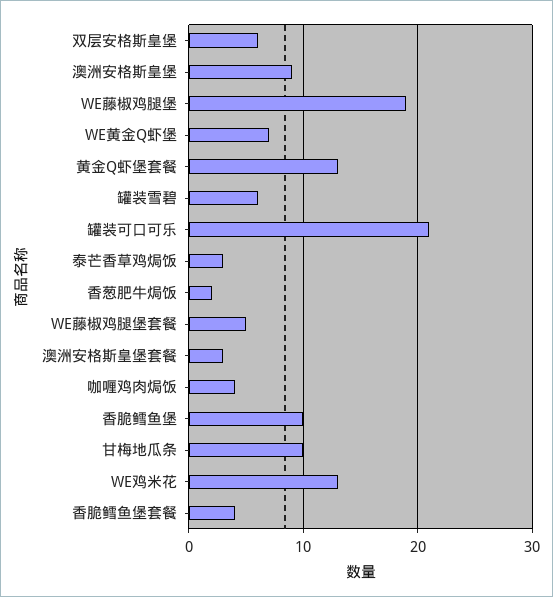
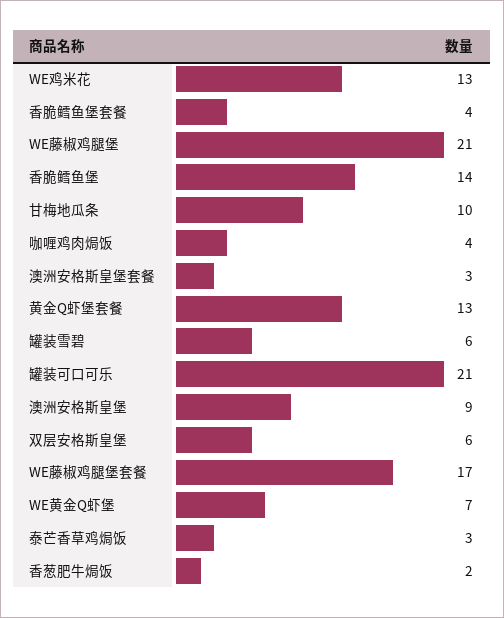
WE藤椒鸡腿堡: 19 -> 21
WE藤椒鸡腿堡套餐: 5 -> 17
香脆鳕鱼堡: 10 -> 14

